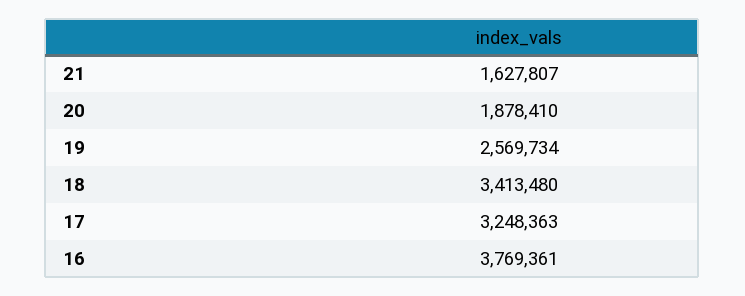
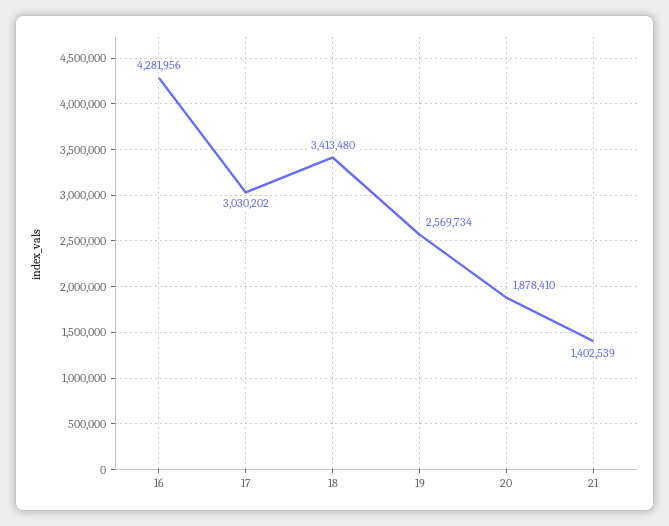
21: 1627807 -> 1402539
17: 3248363 -> 3030202
16: 3769361 -> 4281956

